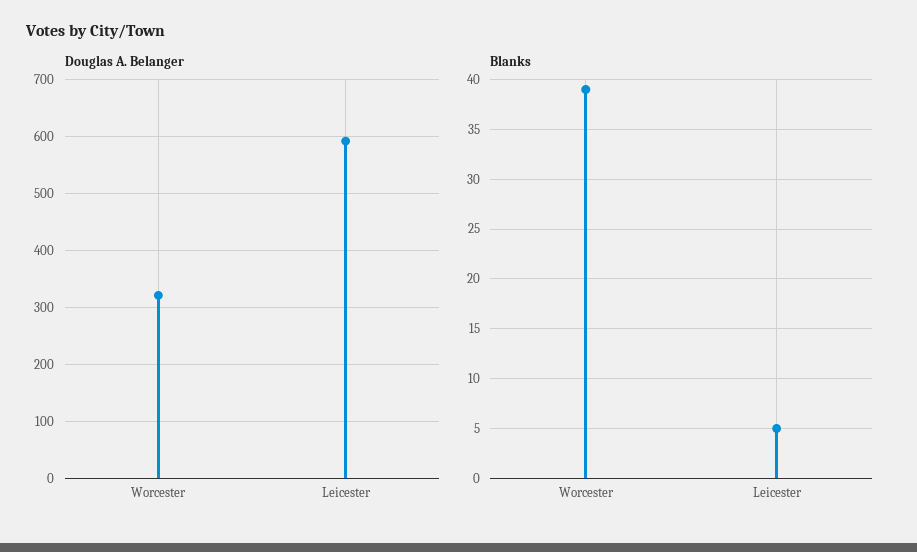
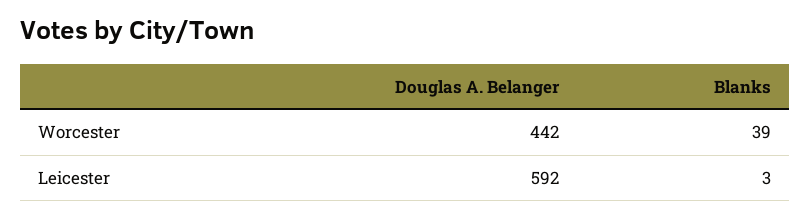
Douglas A. Belanger, Worcester: 320 -> 442
Blanks, Leicester: 5 -> 3

